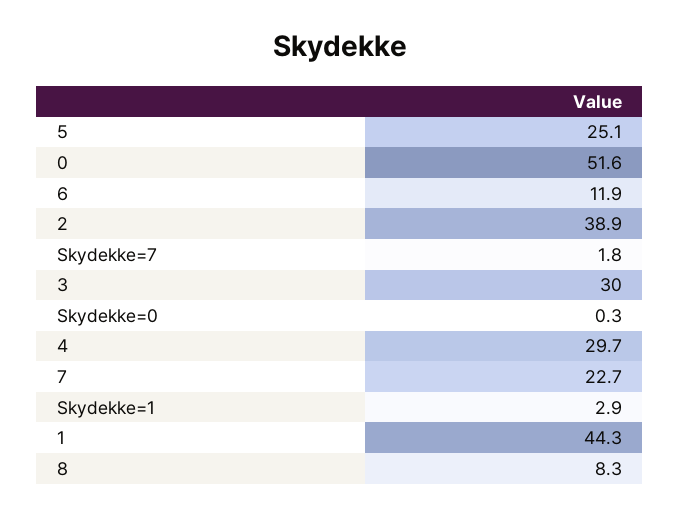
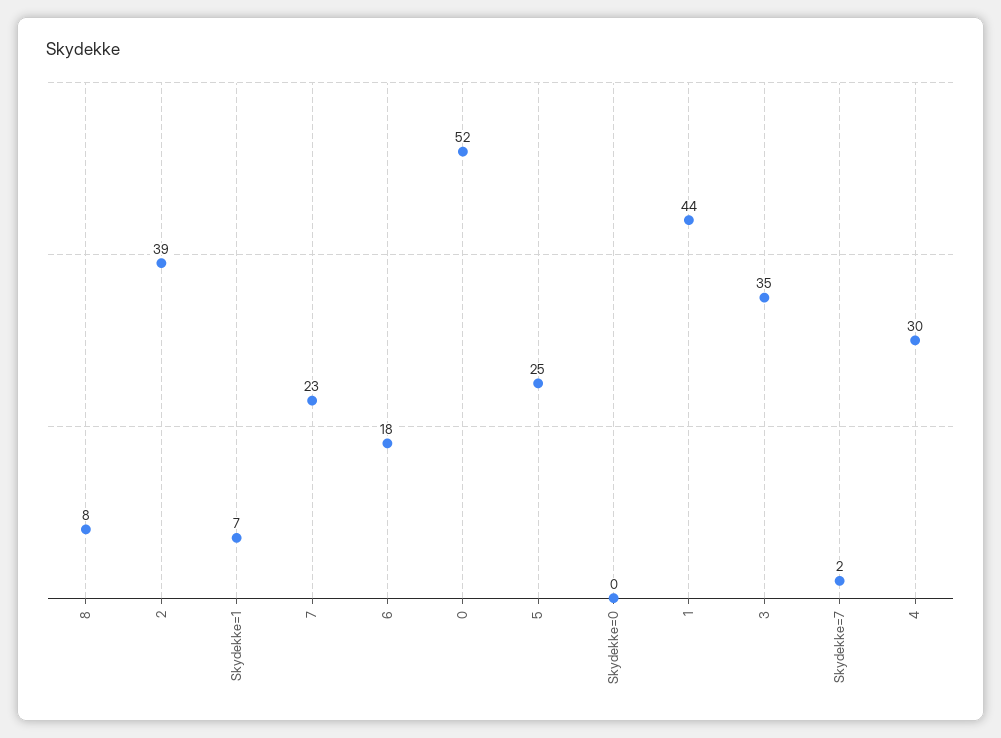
6: 11.9 -> 18
3: 30 -> 35
Skydekke=1: 2.9 -> 7

